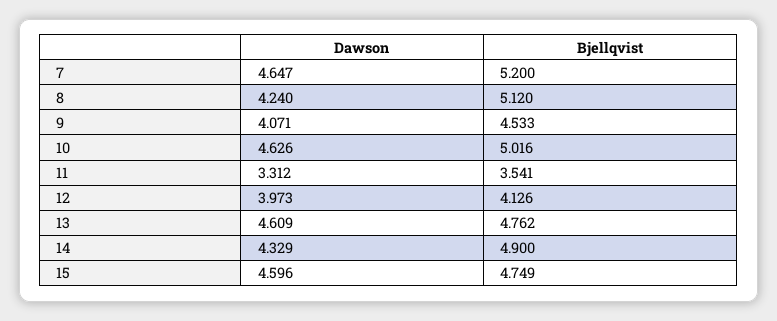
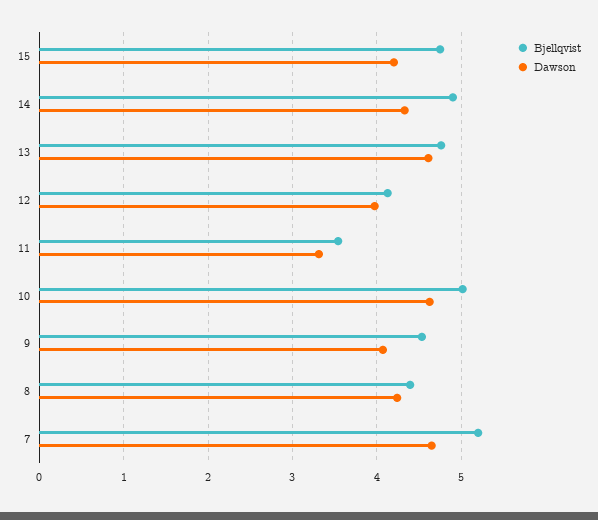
Bjellqvist, 8: 5.12 -> 4.4
Dawson, 15: 4.596 -> 4.2

